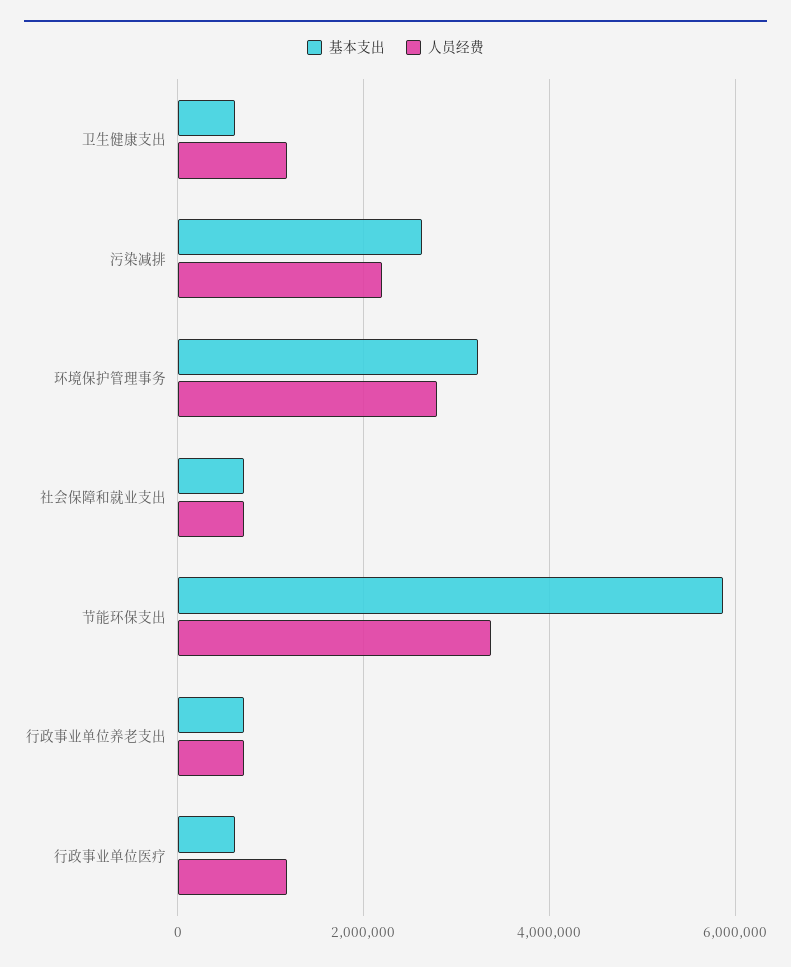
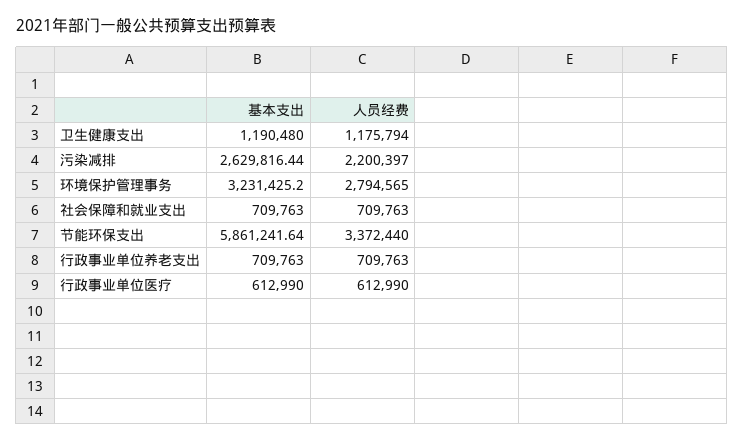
基本支出, 卫生健康支出: 600000 -> 1190480
人员经费, 行政事业单位医疗: 1200000 -> 612990

